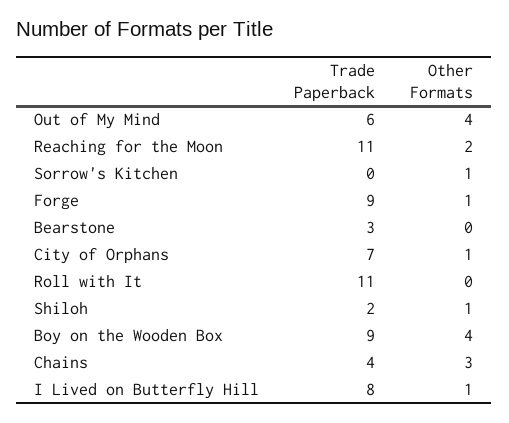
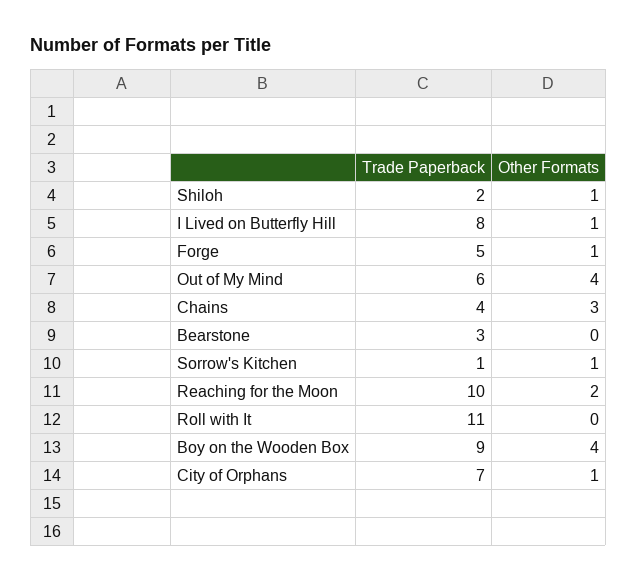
Trade Paperback, Reaching for the Moon: 11 -> 10
Trade Paperback, Sorrow's Kitchen: 0 -> 1
Trade Paperback, Forge: 9 -> 5

